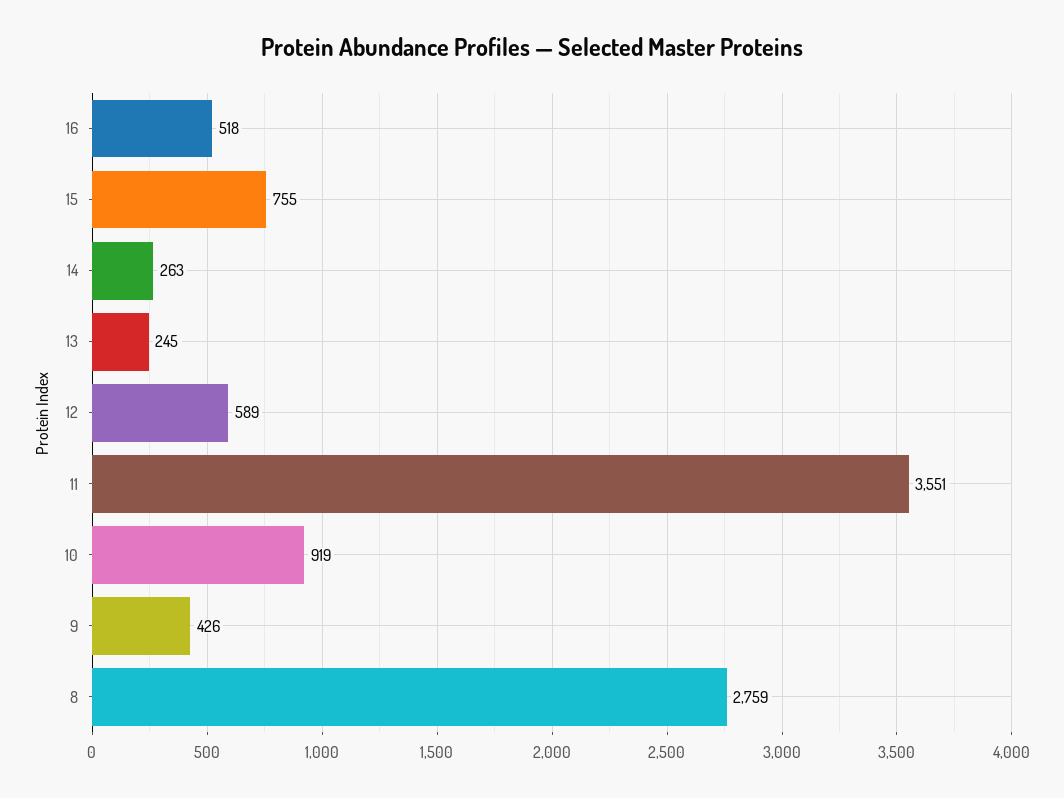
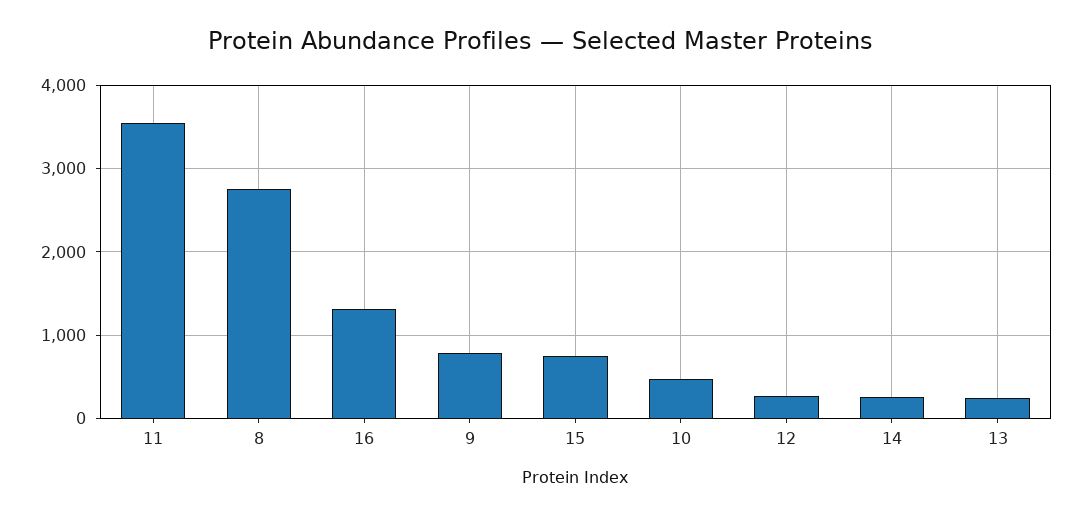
16: 518 -> 1300
12: 589 -> 300
10: 919 -> 500
9: 426 -> 800

